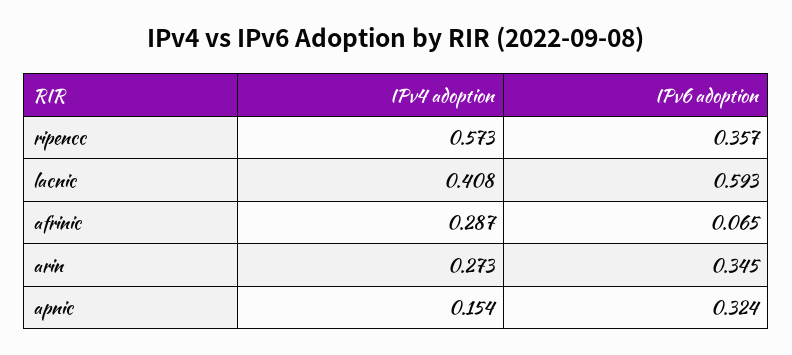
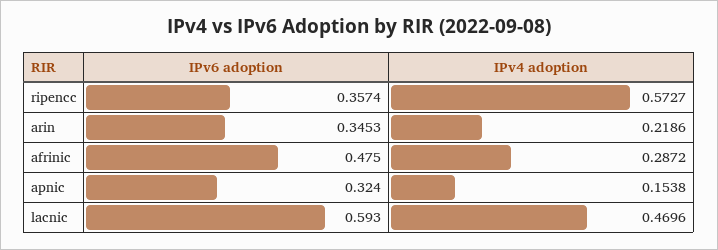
IPv4 adoption, lacnic: 0.408 -> 0.4696
IPv6 adoption, afrinic: 0.065 -> 0.475
IPv4 adoption, arin: 0.273 -> 0.2186

